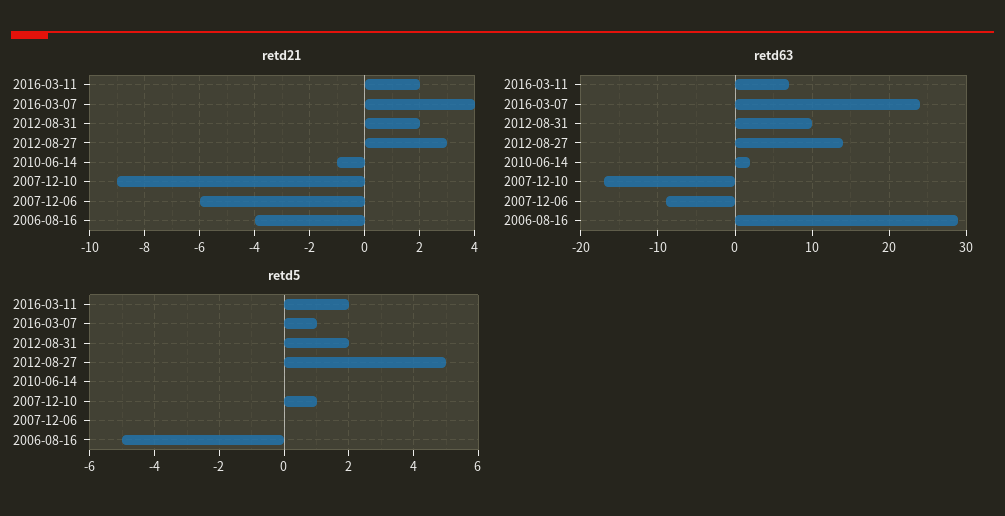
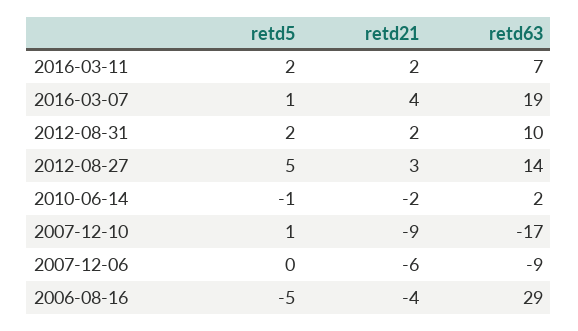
retd21, 2010-06-14: -1 -> -2
retd63, 2016-03-07: 24 -> 19
retd5, 2010-06-14: 0 -> -1

